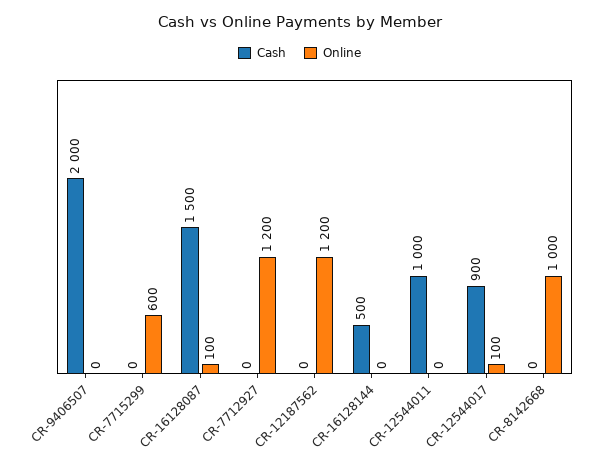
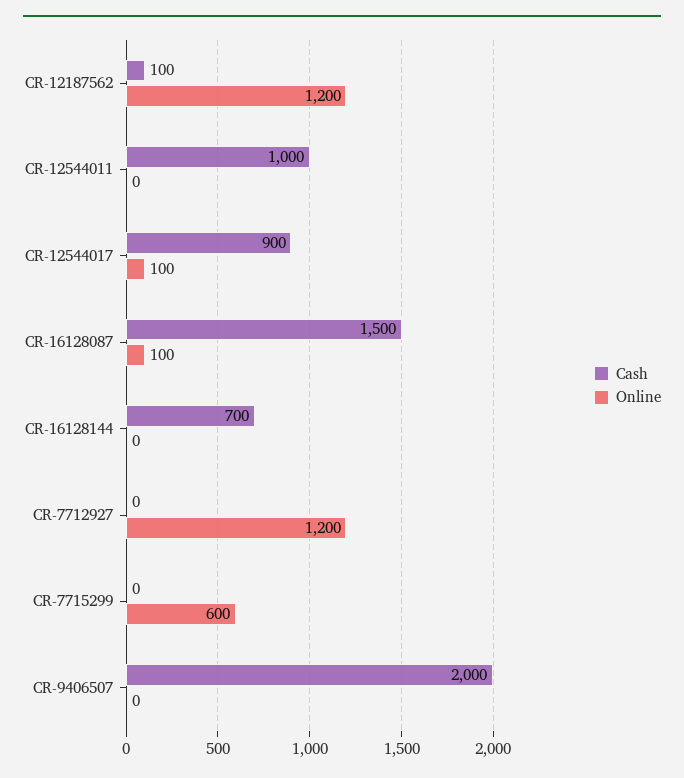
Cash, CR-12187562: 0 -> 100
Cash, CR-16128144: 500 -> 700
Cash, CR-8142668: 0 -> none
Online, CR-8142668: 1000 -> none

